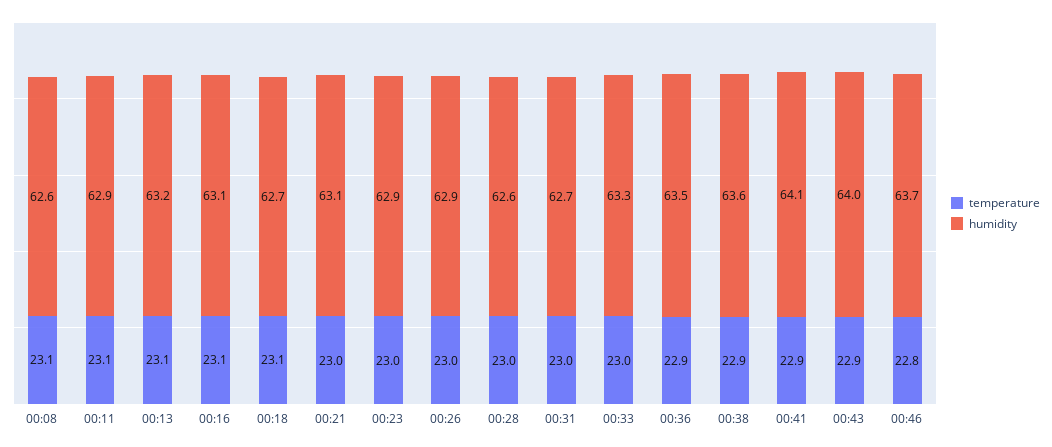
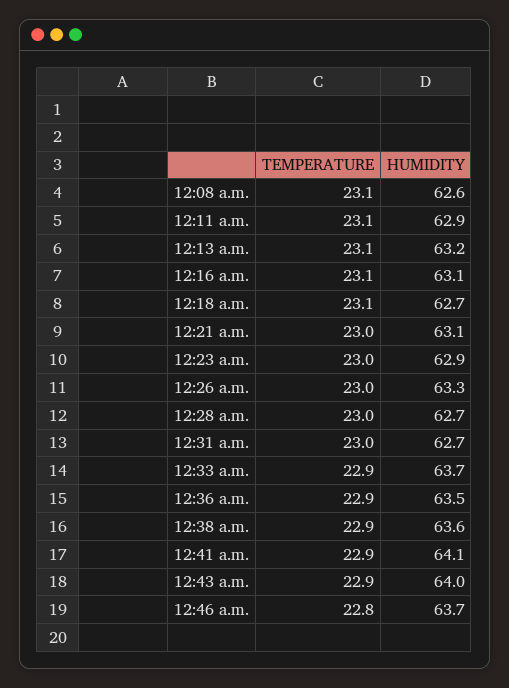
humidity, 00:26: 62.9 -> 63.3
humidity, 00:28: 62.6 -> 62.7
temperature, 00:33: 23 -> 22.9
humidity, 00:33: 63.3 -> 63.7

